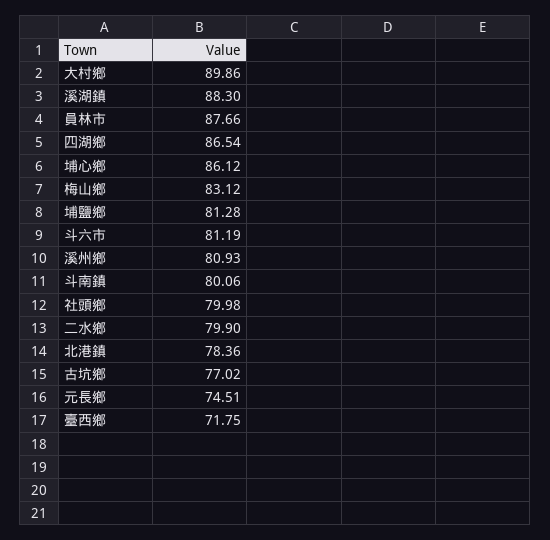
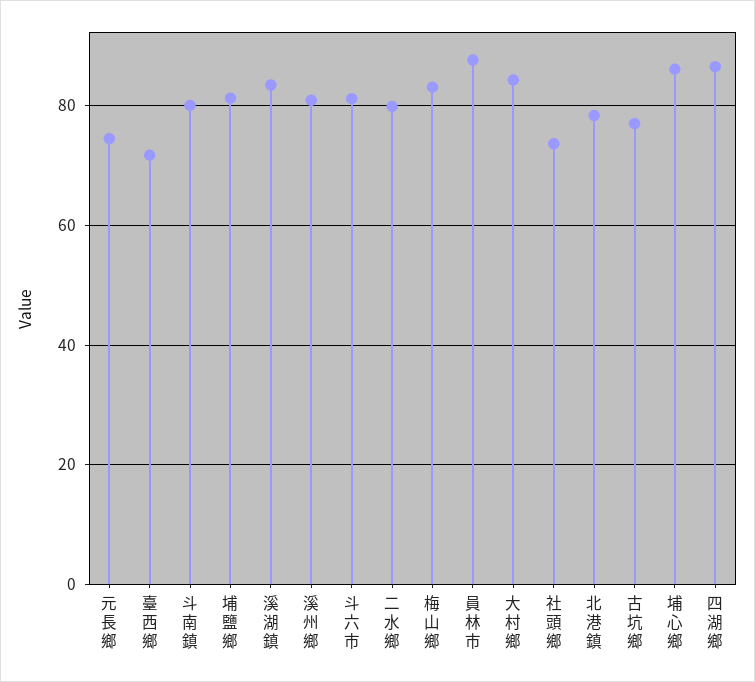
大村鄉: 89.86 -> 84
溪湖鎮: 88.3 -> 84
社頭鄉: 79.98 -> 74

